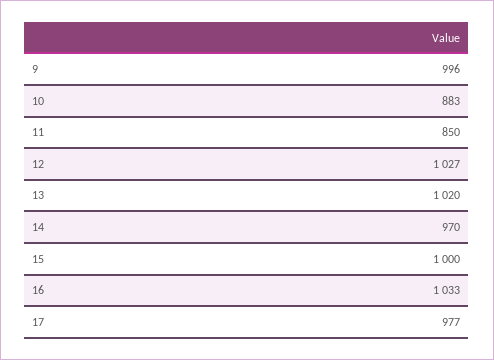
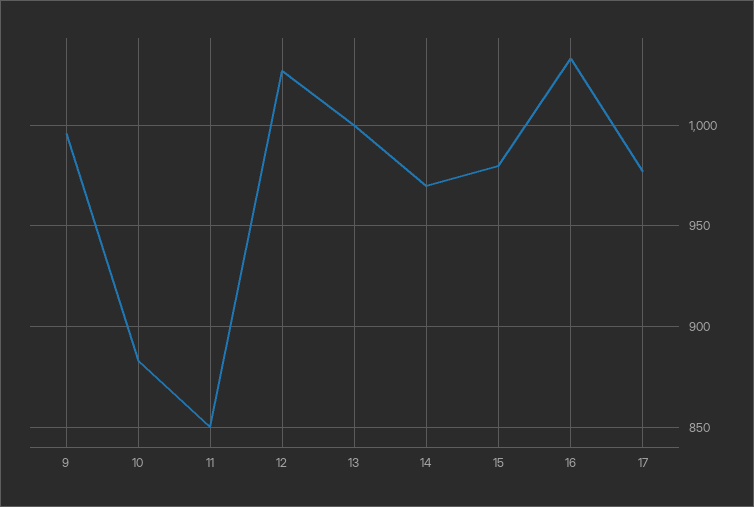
13: 1020 -> 1000
15: 1000 -> 980

